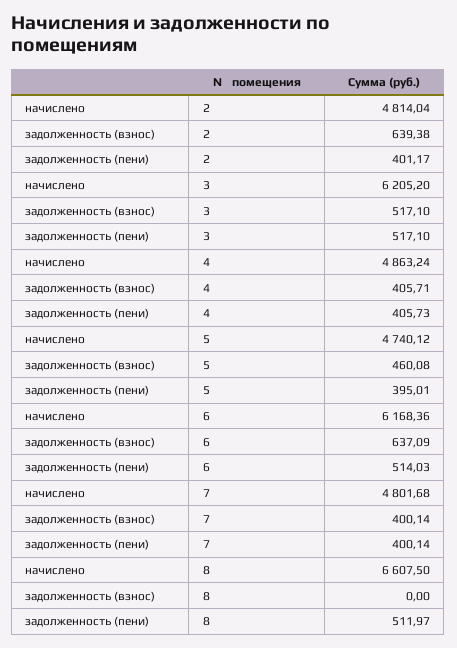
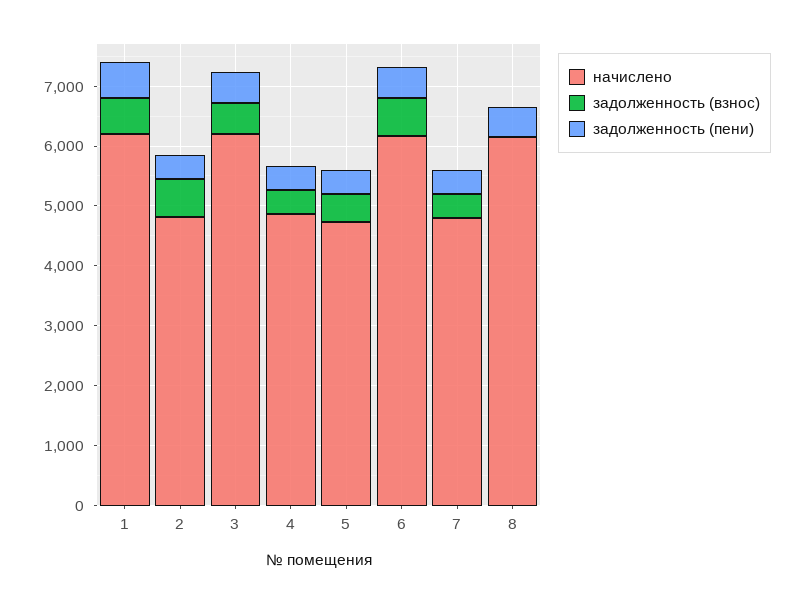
начислено, 8: 6607.5 -> 6200
начислено, 1: none -> 6200
задолженность (взнос), 1: none -> 600
задолженность (пени), 1: none -> 600

